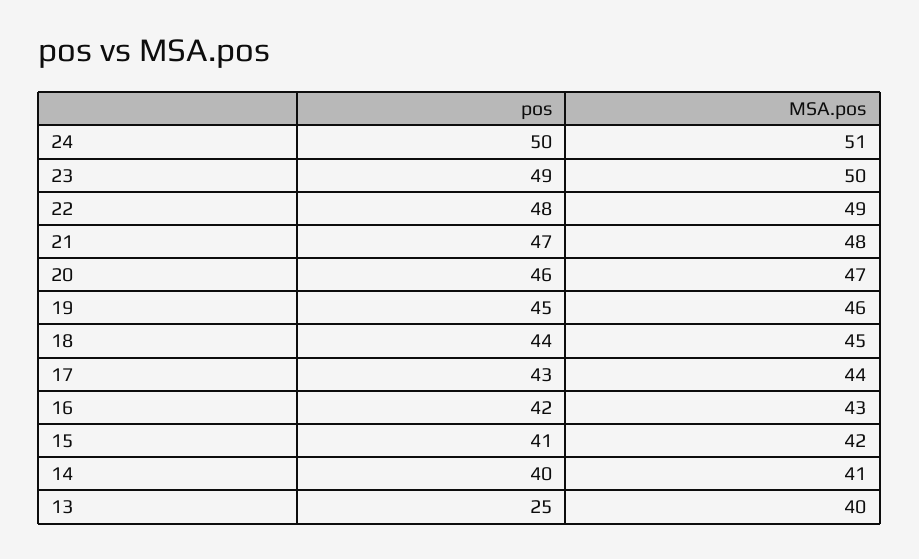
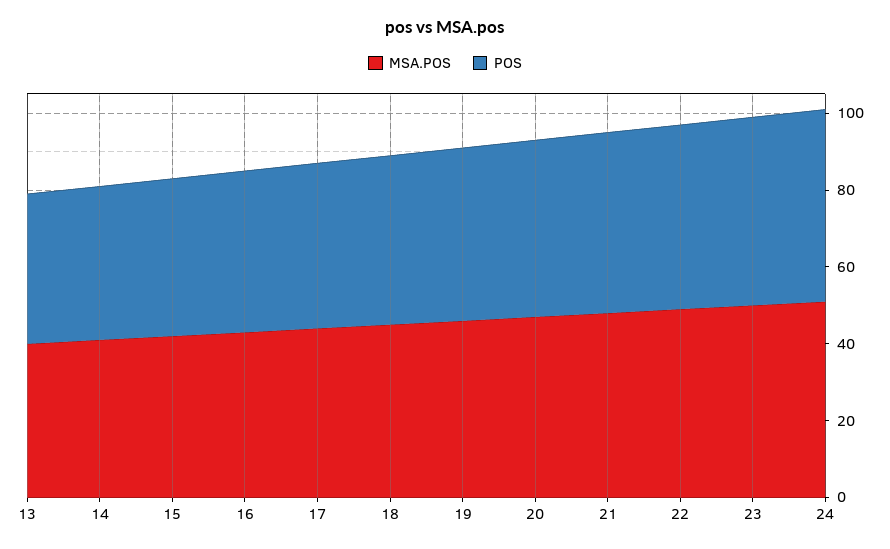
pos, 13: 25 -> 40

